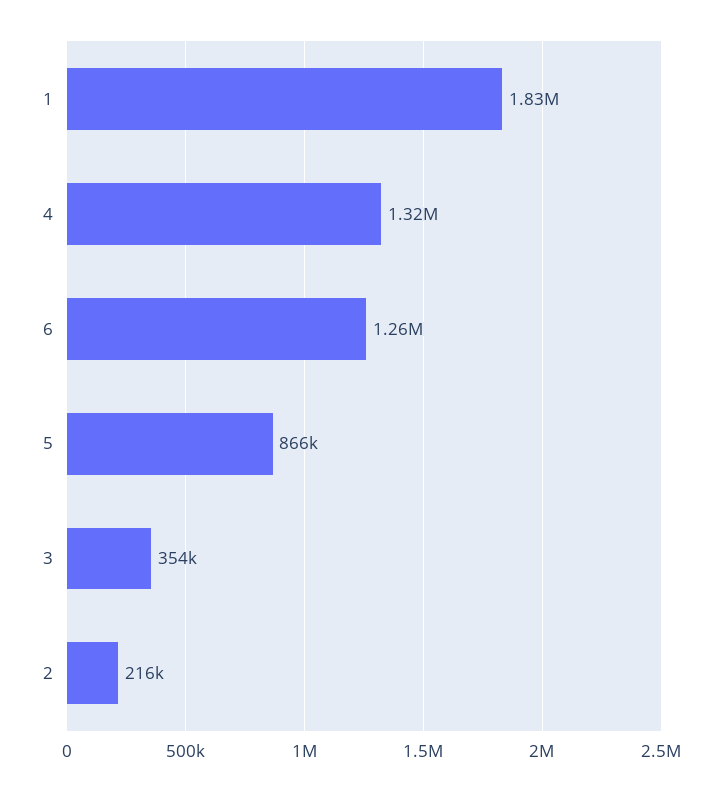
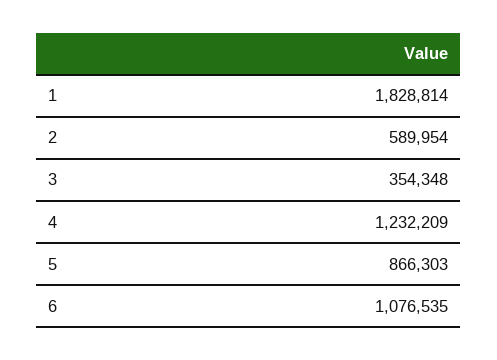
4: 1320000 -> 1232209
6: 1260000 -> 1076535
2: 216000 -> 589954

